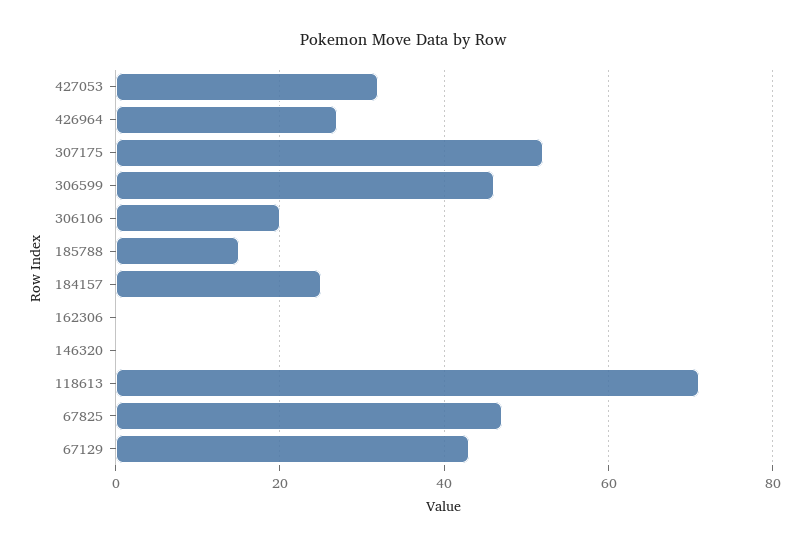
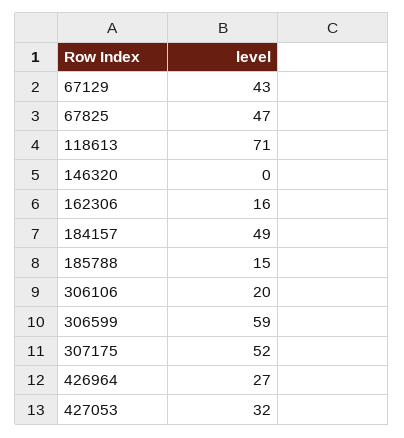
306599: 45 -> 59
184157: 25 -> 49
162306: 0 -> 16

